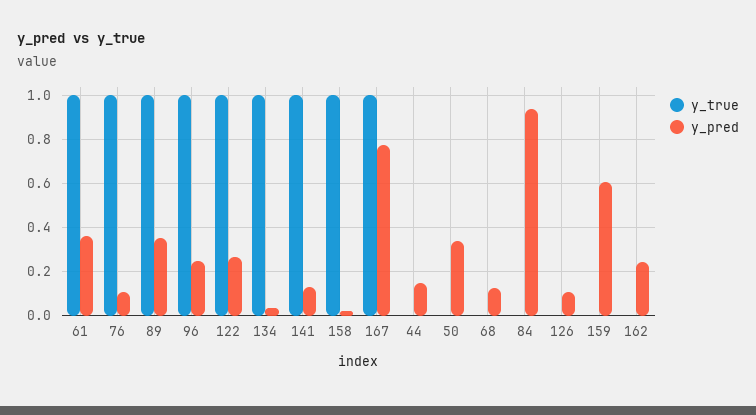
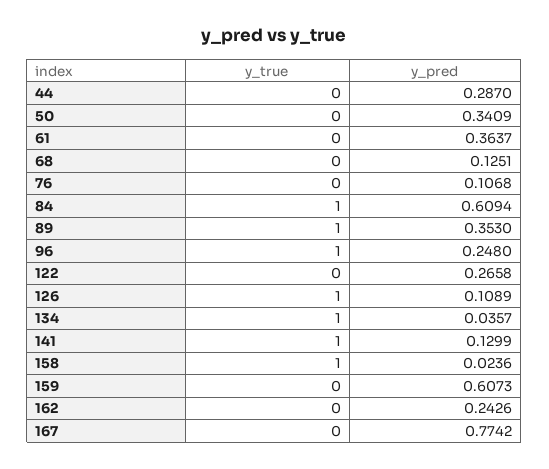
y_true, 61: 1 -> 0
y_true, 76: 1 -> 0
y_true, 122: 1 -> 0
y_true, 167: 1 -> 0
y_pred, 44: 0.15 -> 0.287
y_true, 84: 0 -> 1
y_pred, 84: 0.95 -> 0.6094
y_true, 126: 0 -> 1

